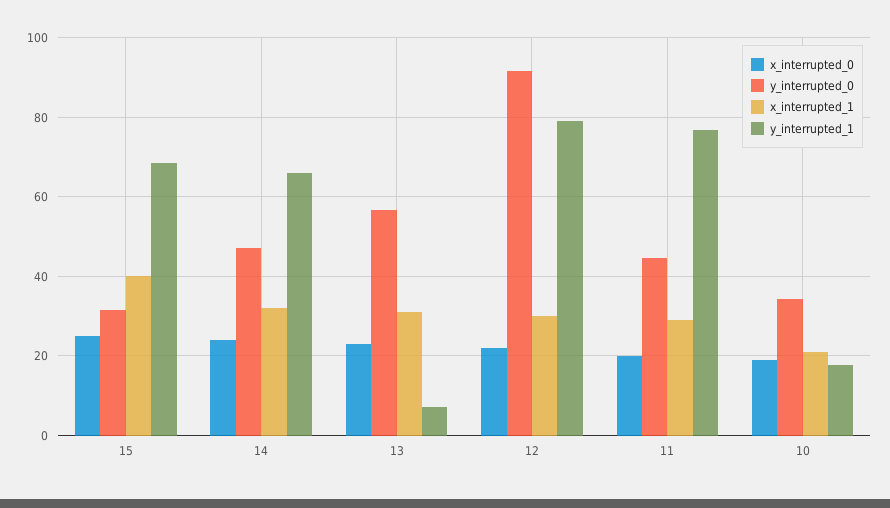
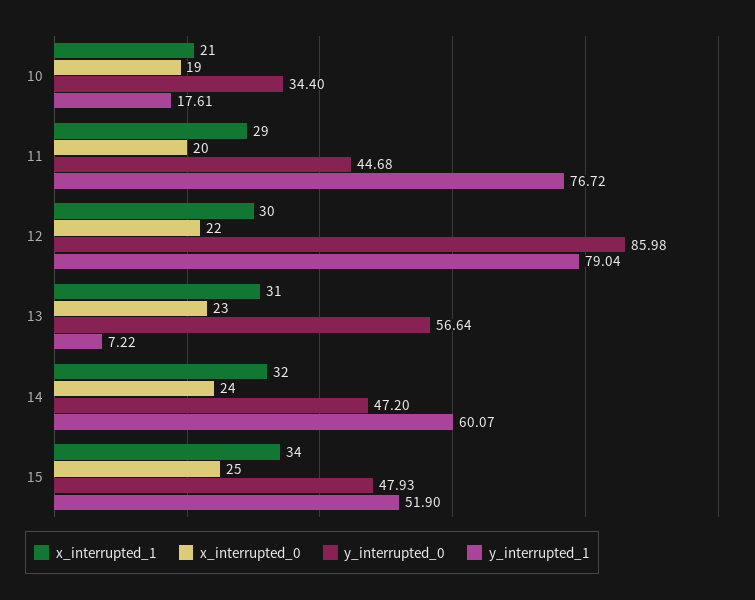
y_interrupted_0, 15: 32 -> 47.93
x_interrupted_1, 15: 40 -> 34
y_interrupted_1, 15: 68 -> 51.9
y_interrupted_1, 14: 66 -> 60.07
y_interrupted_0, 12: 92 -> 85.98

